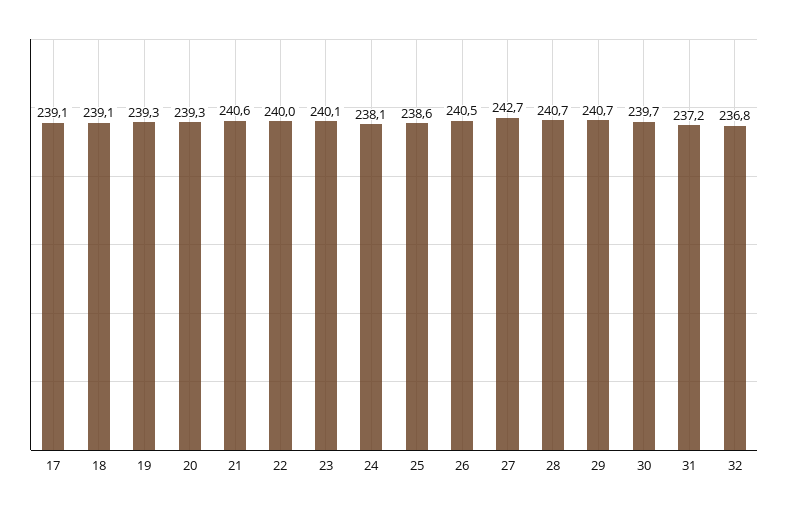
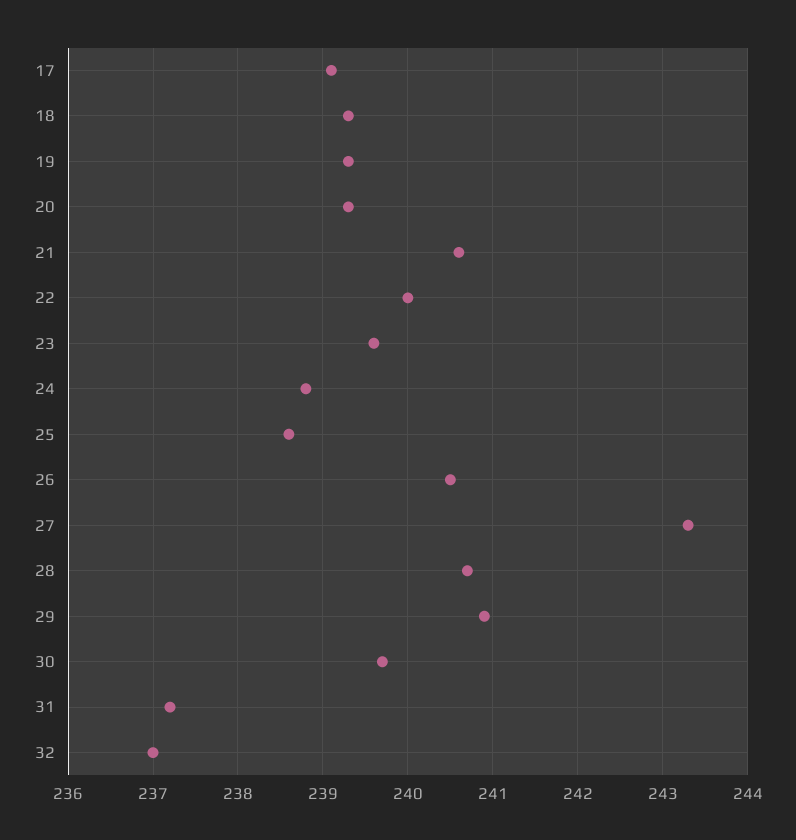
18: 239.1 -> 239.3
23: 240.1 -> 239.6
24: 238.1 -> 238.8
27: 242.7 -> 243.3
29: 240.7 -> 240.9
32: 236.8 -> 237

